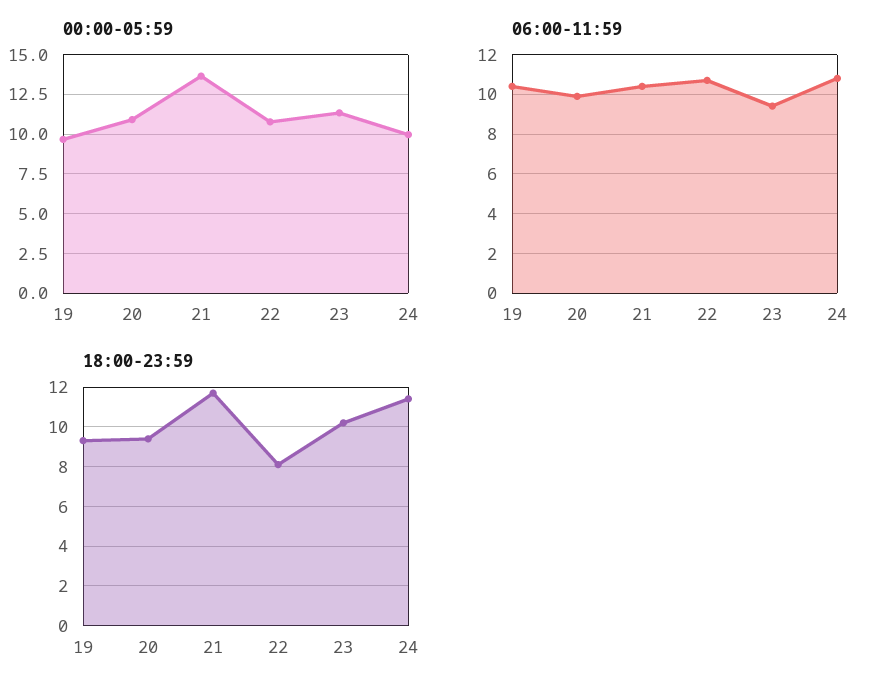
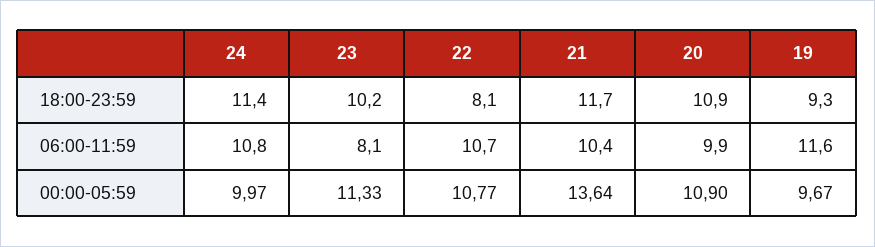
06:00-11:59, 19: 10.5 -> 11.6
06:00-11:59, 23: 9.5 -> 8.1
18:00-23:59, 20: 9.5 -> 10.9

